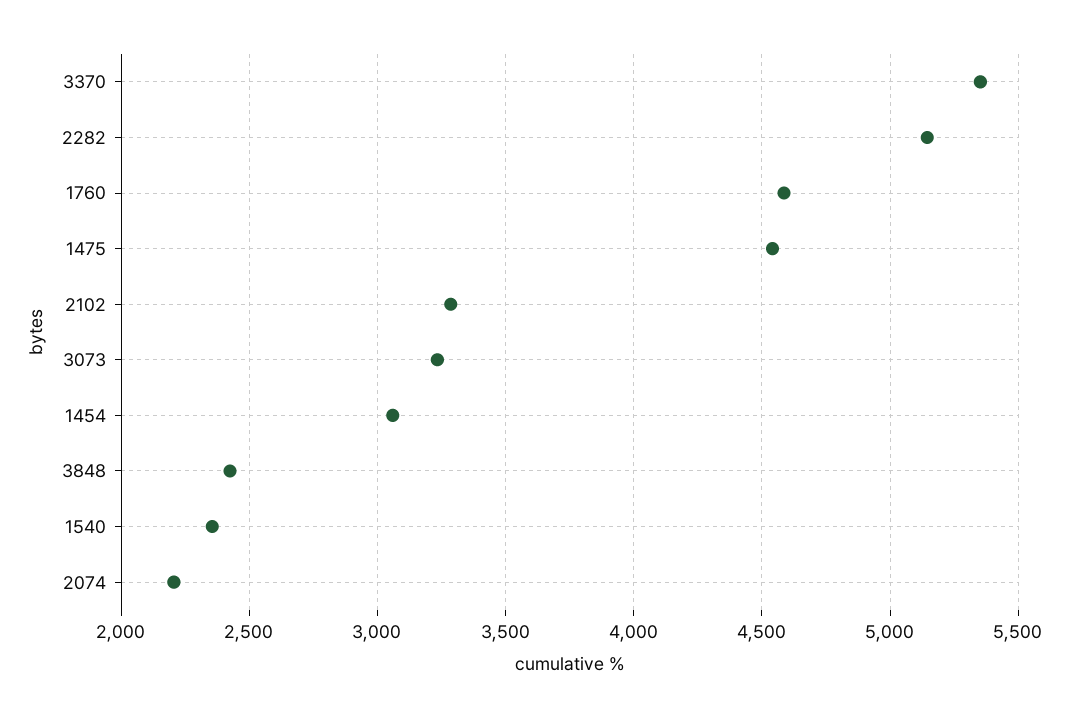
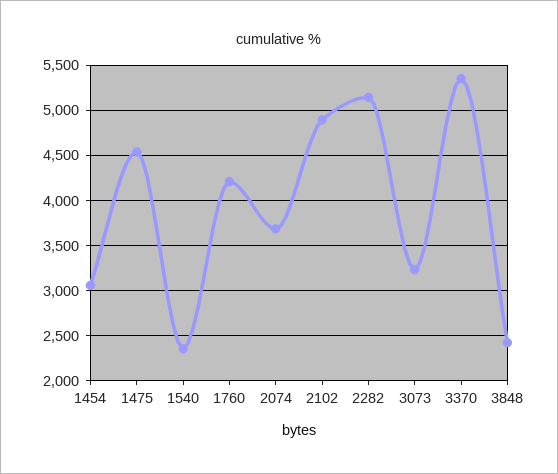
1760: 4600 -> 4200
2102: 3300 -> 4900
2074: 2200 -> 3700

